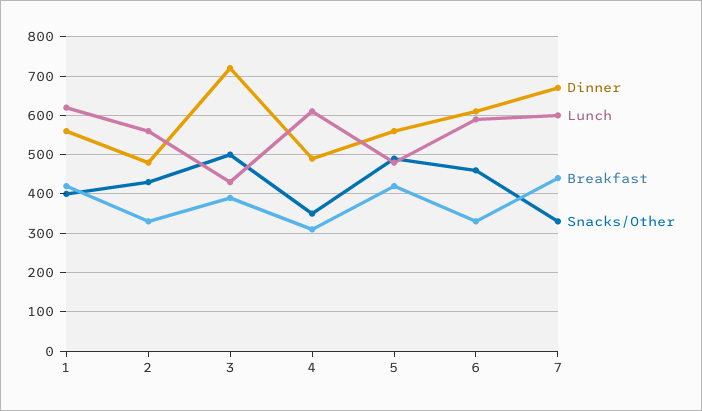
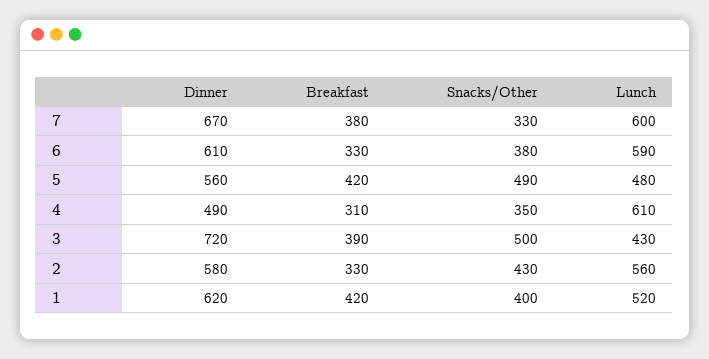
Dinner, 1: 560 -> 620
Lunch, 1: 620 -> 520
Dinner, 2: 480 -> 580
Snacks/Other, 6: 460 -> 380
Breakfast, 7: 440 -> 380

